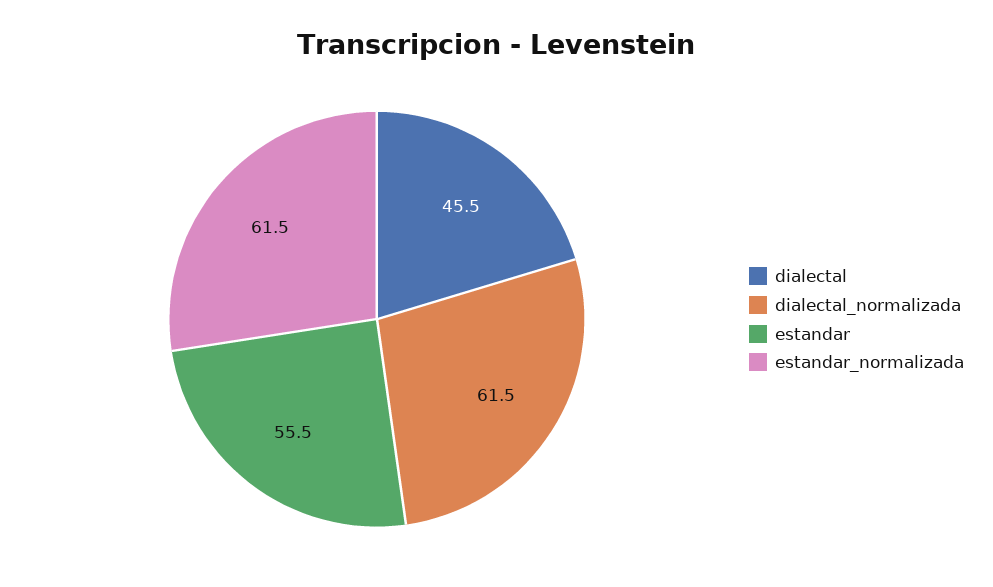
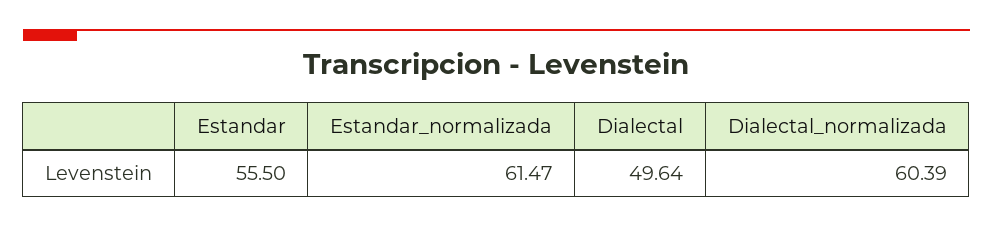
dialectal: 45.5 -> 49.64
dialectal_normalizada: 61.5 -> 60.39

